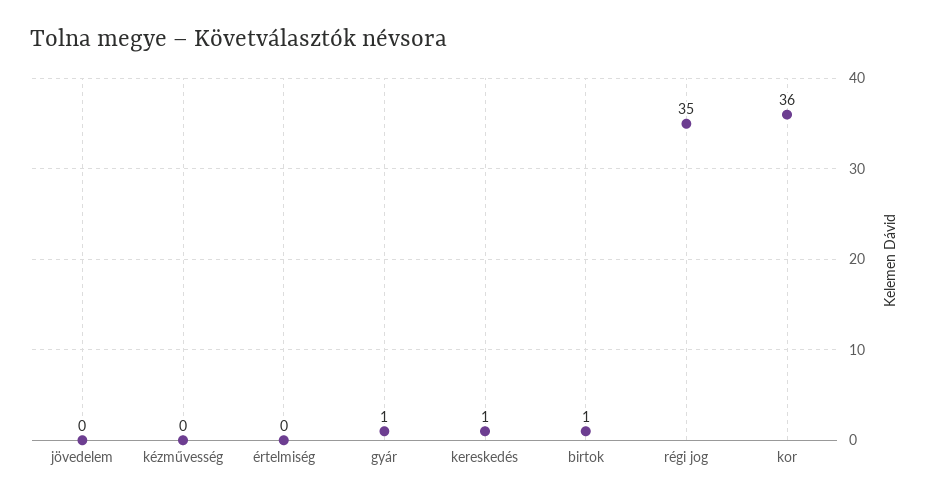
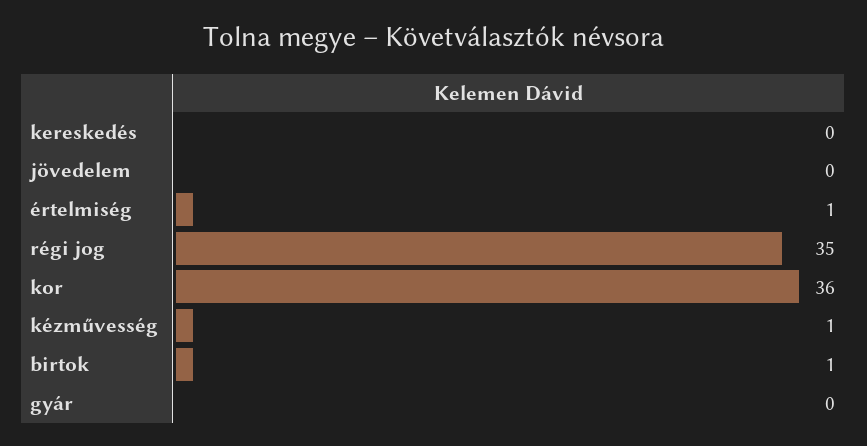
kézművesség: 0 -> 1
értelmiség: 0 -> 1
gyár: 1 -> 0
kereskedés: 1 -> 0

